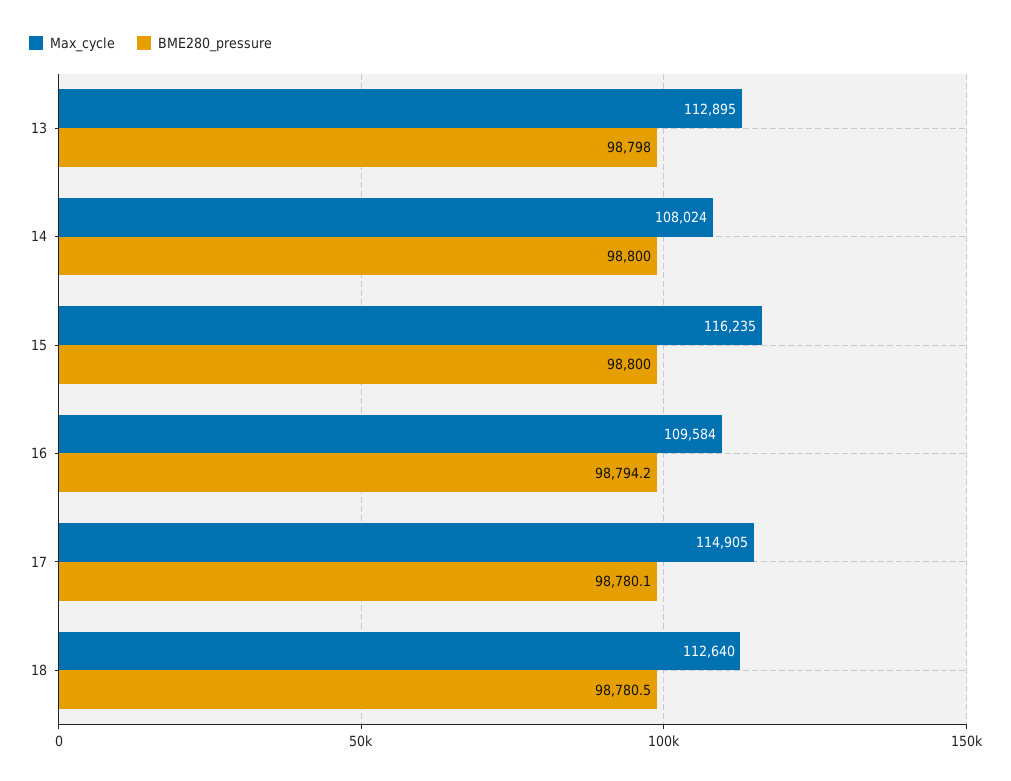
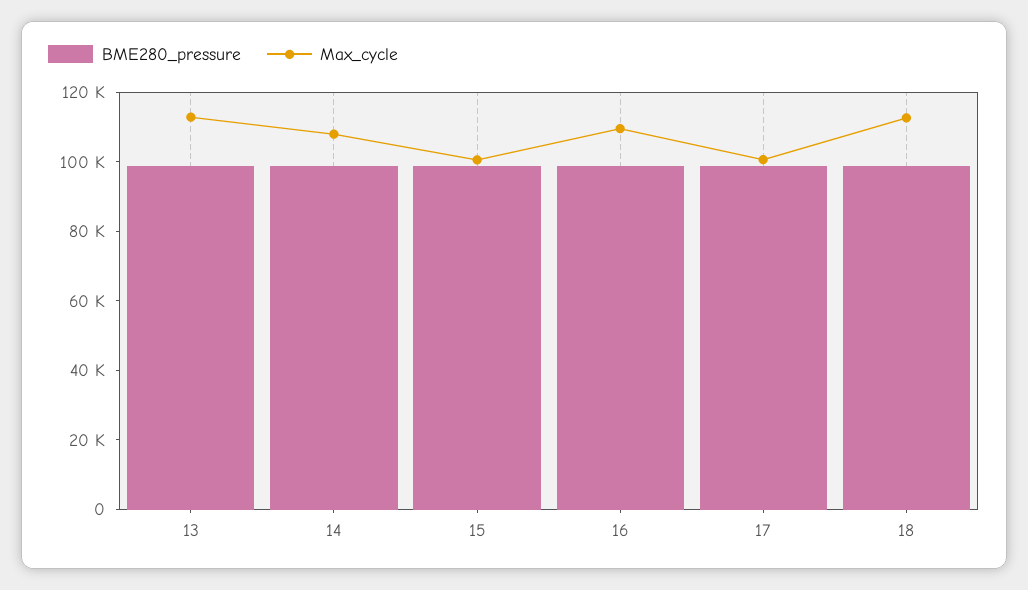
Max_cycle, 15: 116235 -> 100000
Max_cycle, 17: 114905 -> 100000

